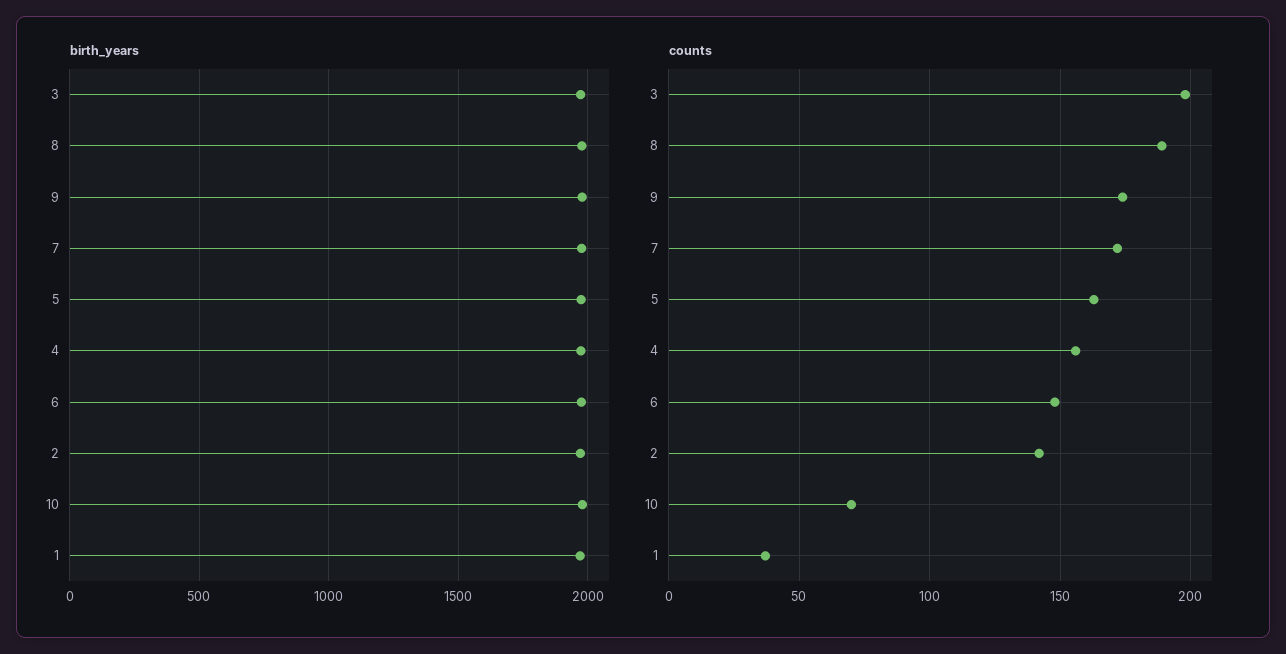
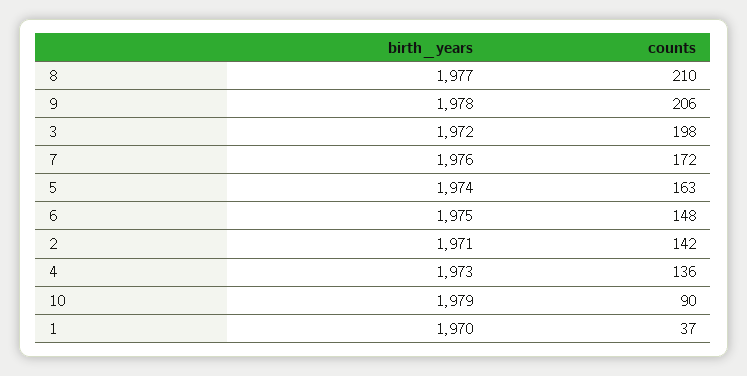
counts, 8: 190 -> 210
counts, 9: 175 -> 206
counts, 4: 155 -> 136
counts, 10: 70 -> 90

